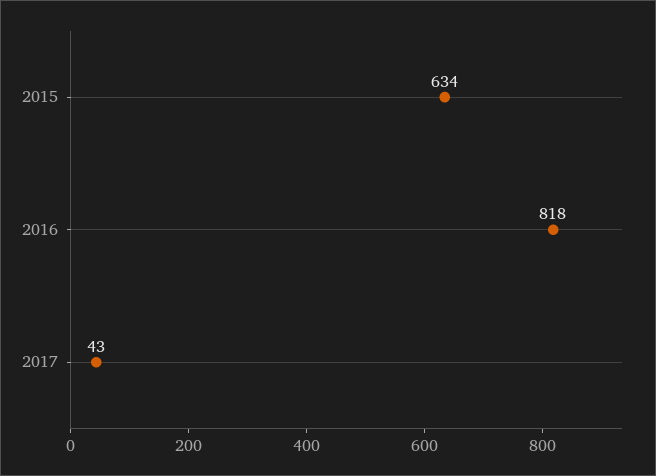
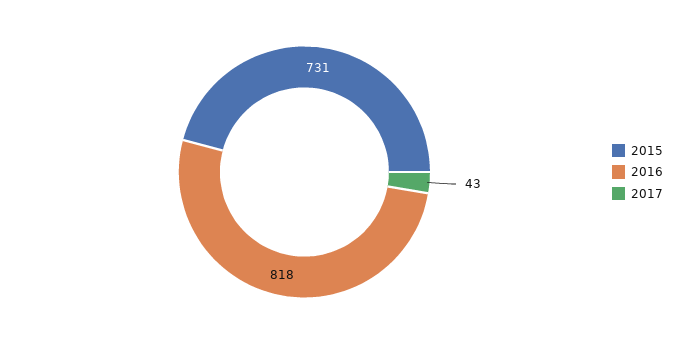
2015: 634 -> 731

